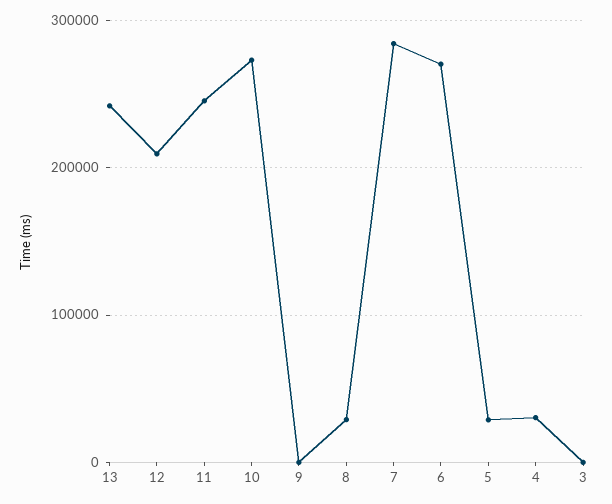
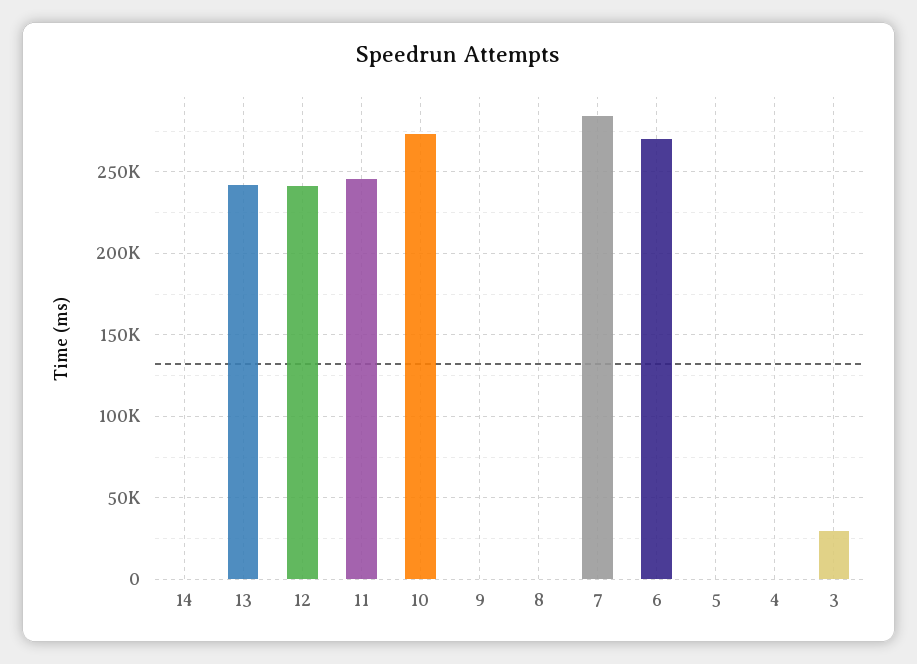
12: 210000 -> 240000
8: 30000 -> 0
5: 30000 -> 0
4: 30000 -> 0
3: 0 -> 30000
14: none -> 0

